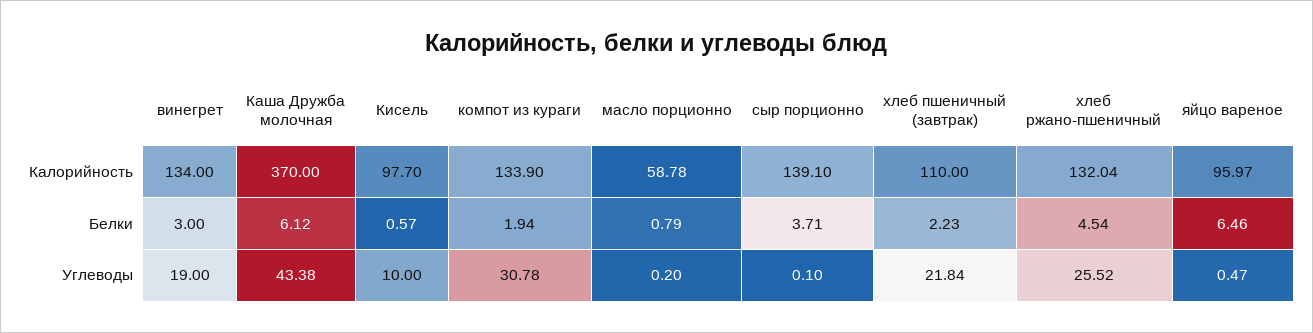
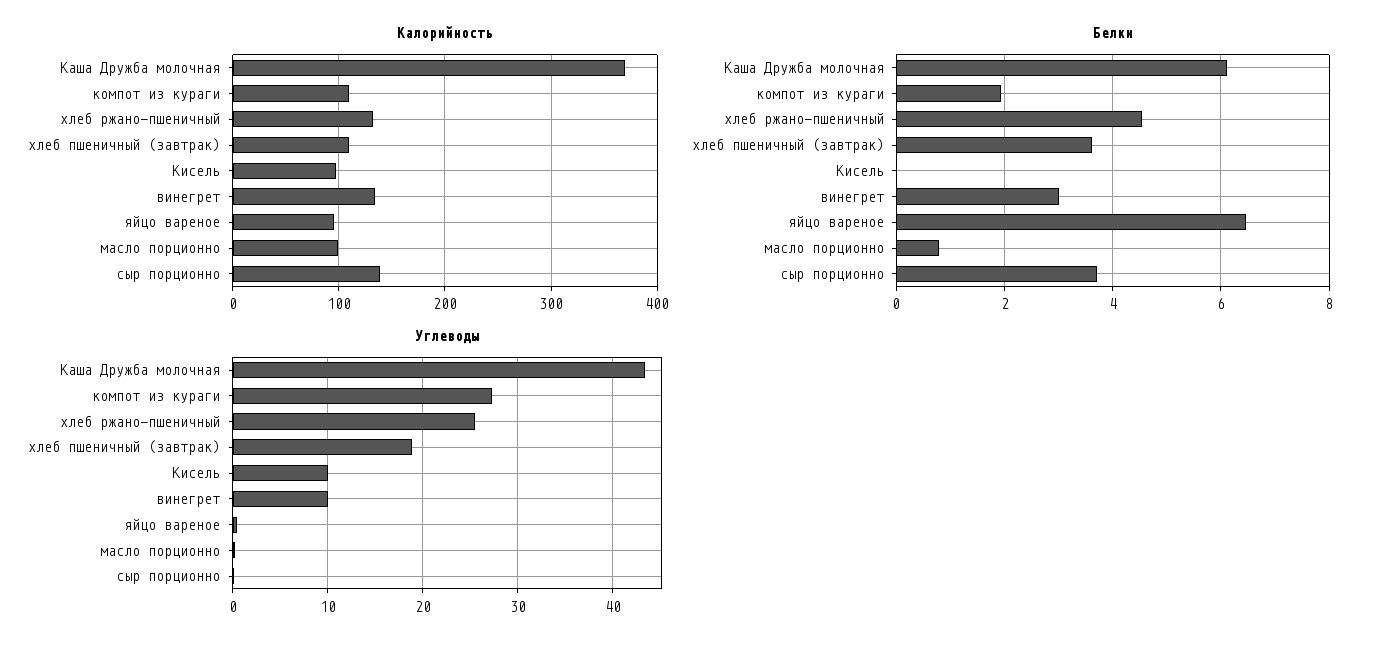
Калорийность, компот из кураги: 133.9 -> 110
Калорийность, масло порционно: 58.78 -> 100
Белки, Кисель: 0.57 -> 0
Белки, хлеб пшеничный (завтрак): 2.23 -> 3.6
Углеводы, винегрет: 19 -> 10
Углеводы, компот из кураги: 30.78 -> 27
Углеводы, хлеб пшеничный (завтрак): 21.84 -> 19

